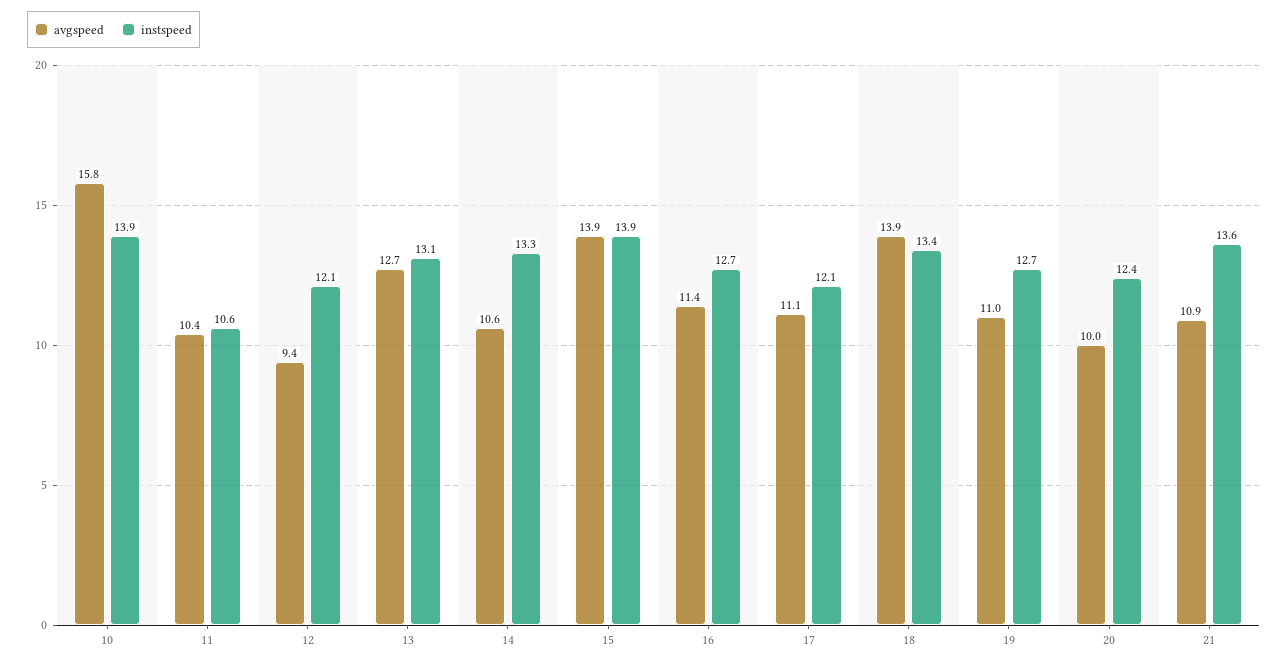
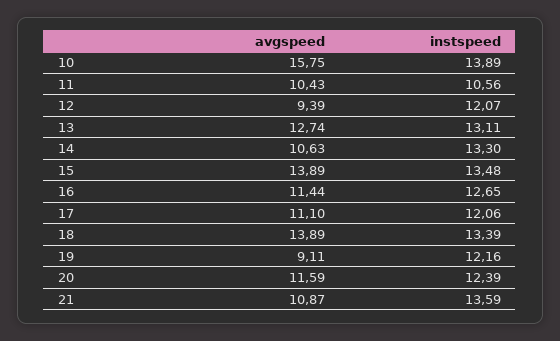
instspeed, 15: 13.9 -> 13.48
avgspeed, 19: 11 -> 9.11
instspeed, 19: 12.7 -> 12.16
avgspeed, 20: 10 -> 11.59

